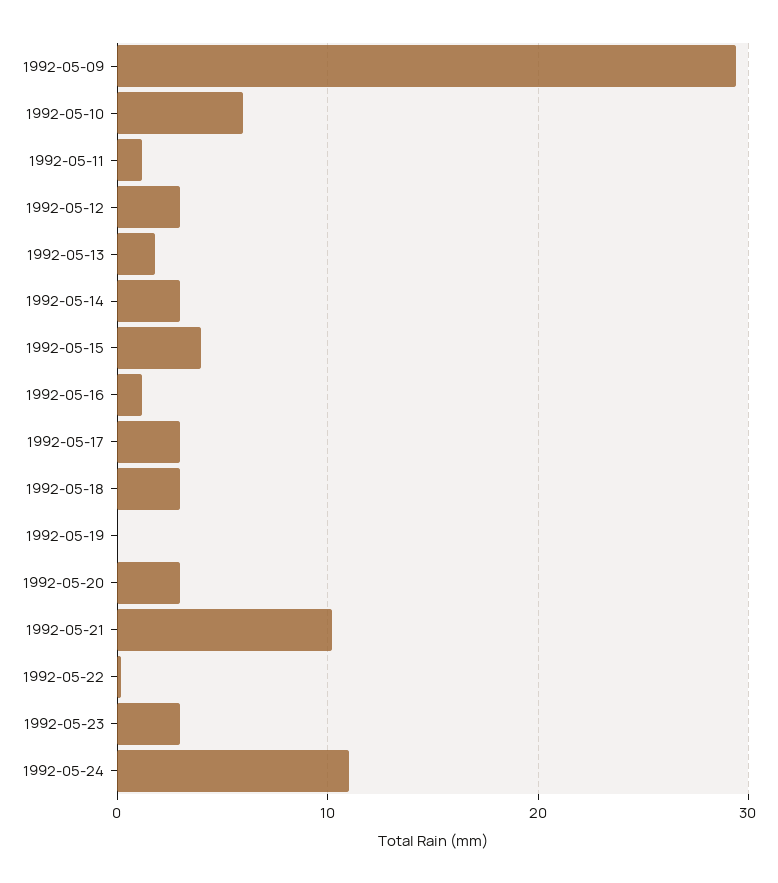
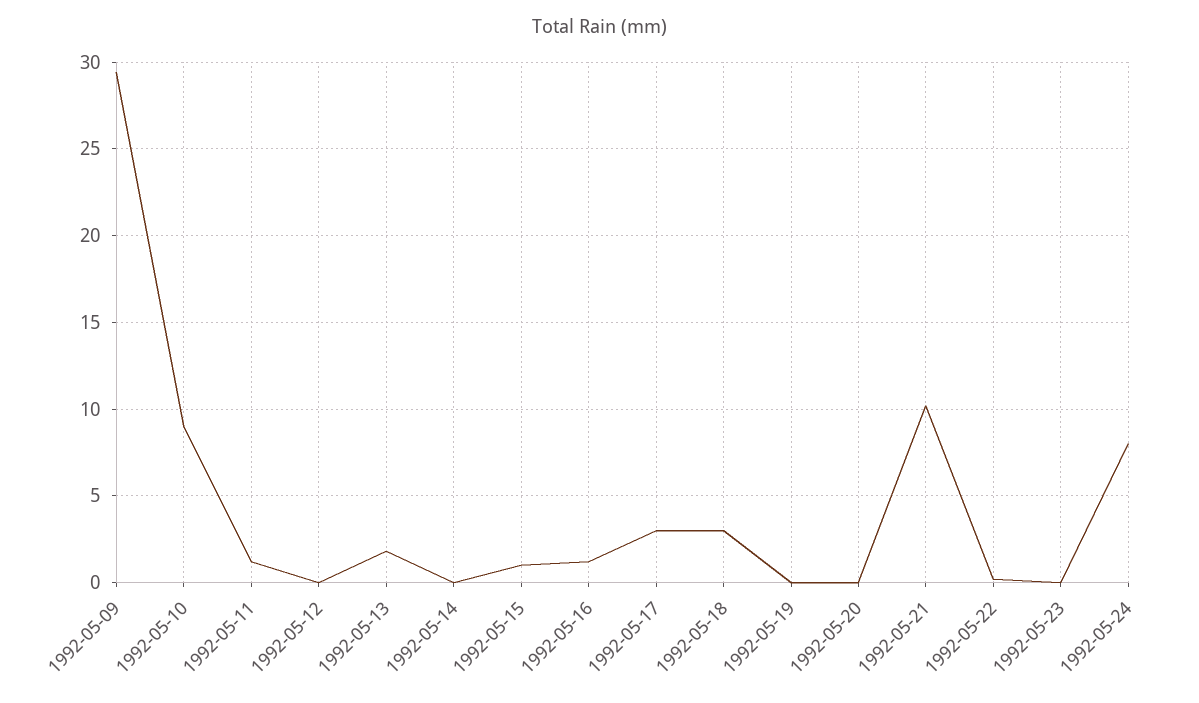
1992-05-10: 6 -> 9
1992-05-12: 3 -> 0
1992-05-14: 3 -> 0
1992-05-15: 4 -> 1
1992-05-20: 3 -> 0
1992-05-23: 3 -> 0
1992-05-24: 11 -> 8

